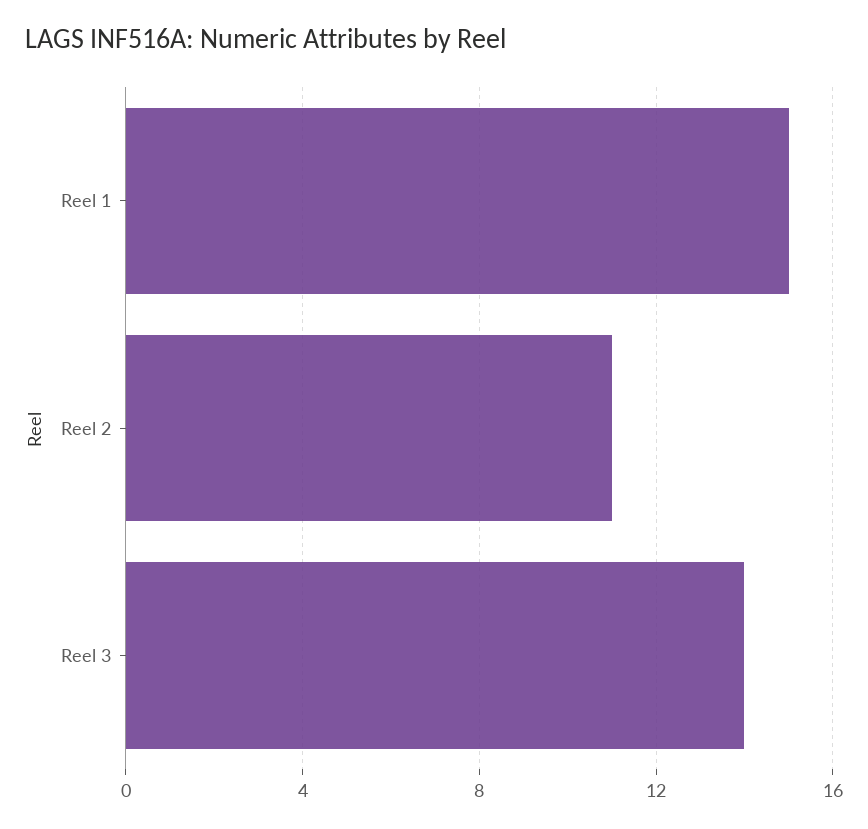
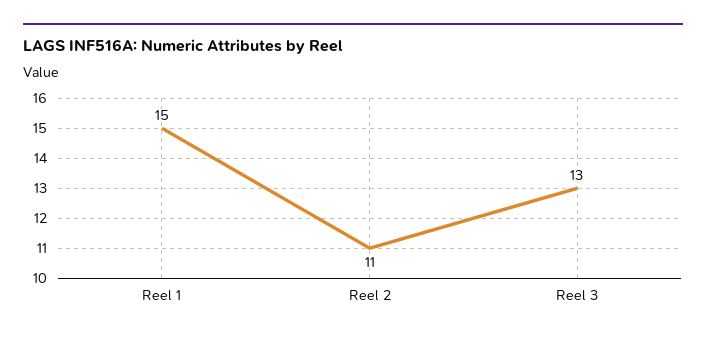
Reel 3: 14 -> 13

